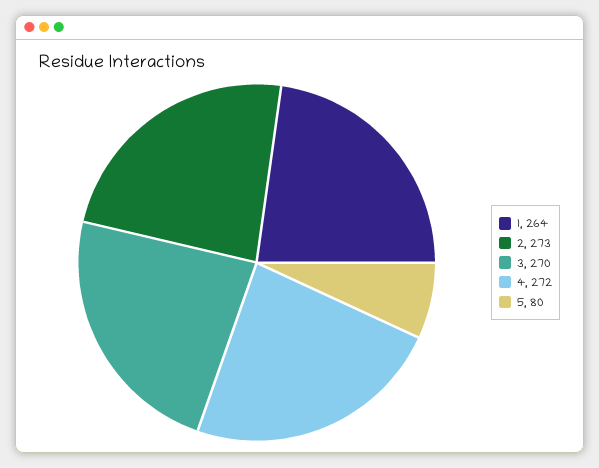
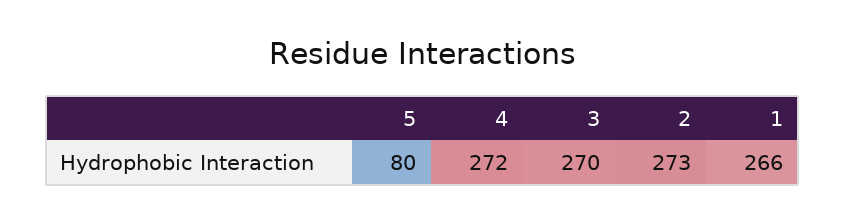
1: 264 -> 266

